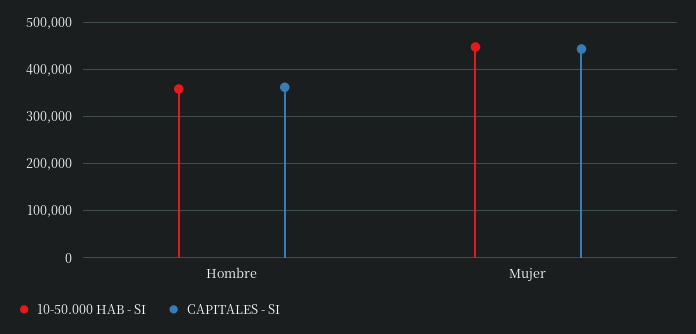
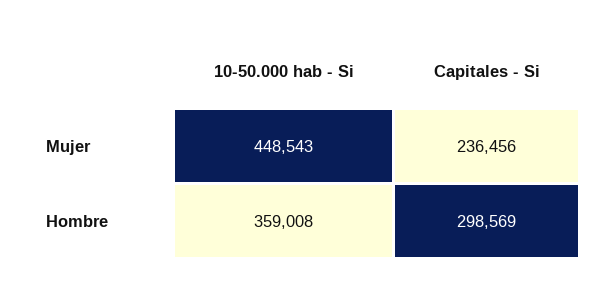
CAPITALES - SI, Hombre: 360000 -> 298569
CAPITALES - SI, Mujer: 440000 -> 236456

